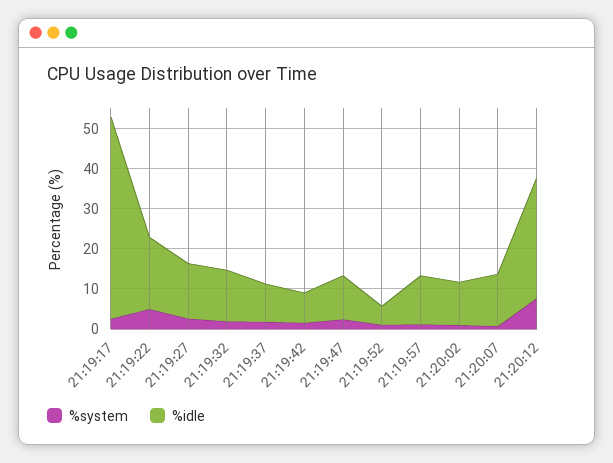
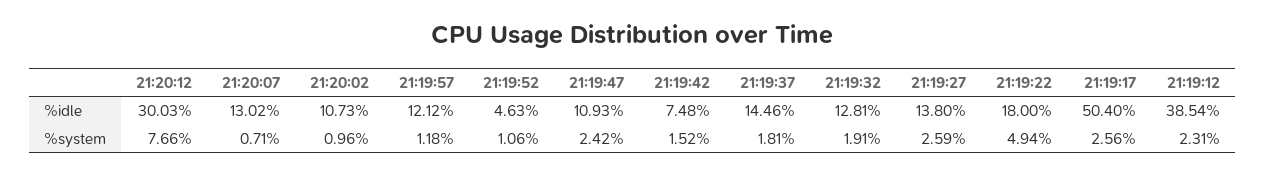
%idle, 21:19:37: 10 -> 14.46
%idle, 21:19:12: none -> 38.54
%system, 21:19:12: none -> 2.31

